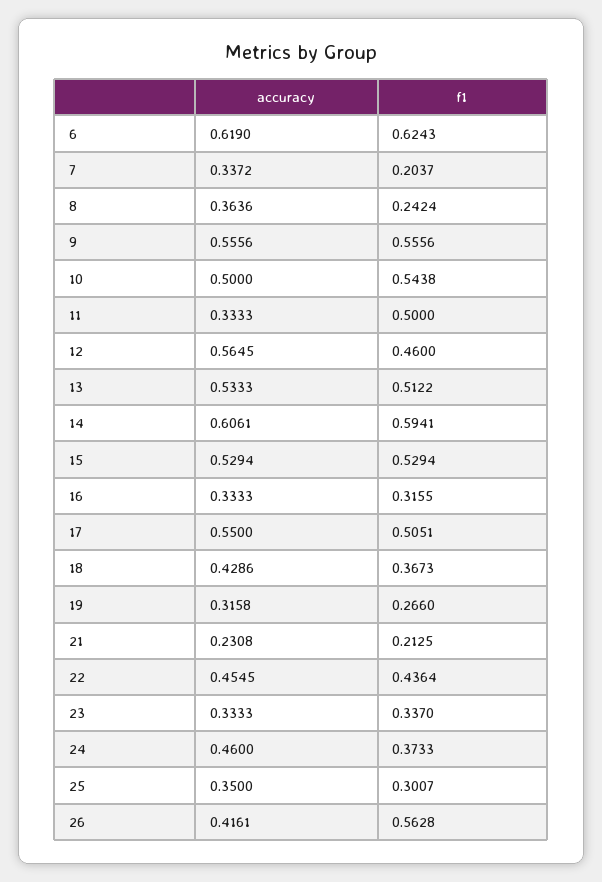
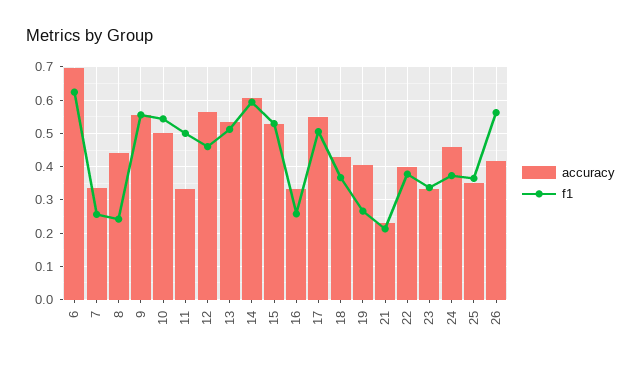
accuracy, 6: 0.619 -> 0.7
f1, 7: 0.2037 -> 0.26
accuracy, 8: 0.3636 -> 0.44
f1, 16: 0.3155 -> 0.26
accuracy, 19: 0.3158 -> 0.4
accuracy, 22: 0.4545 -> 0.4
f1, 22: 0.4364 -> 0.38
f1, 25: 0.3007 -> 0.36

